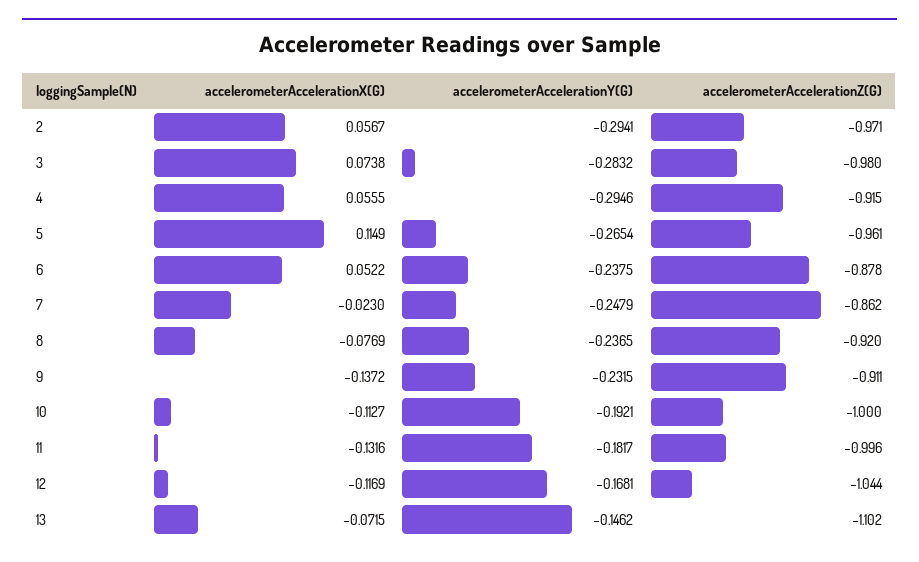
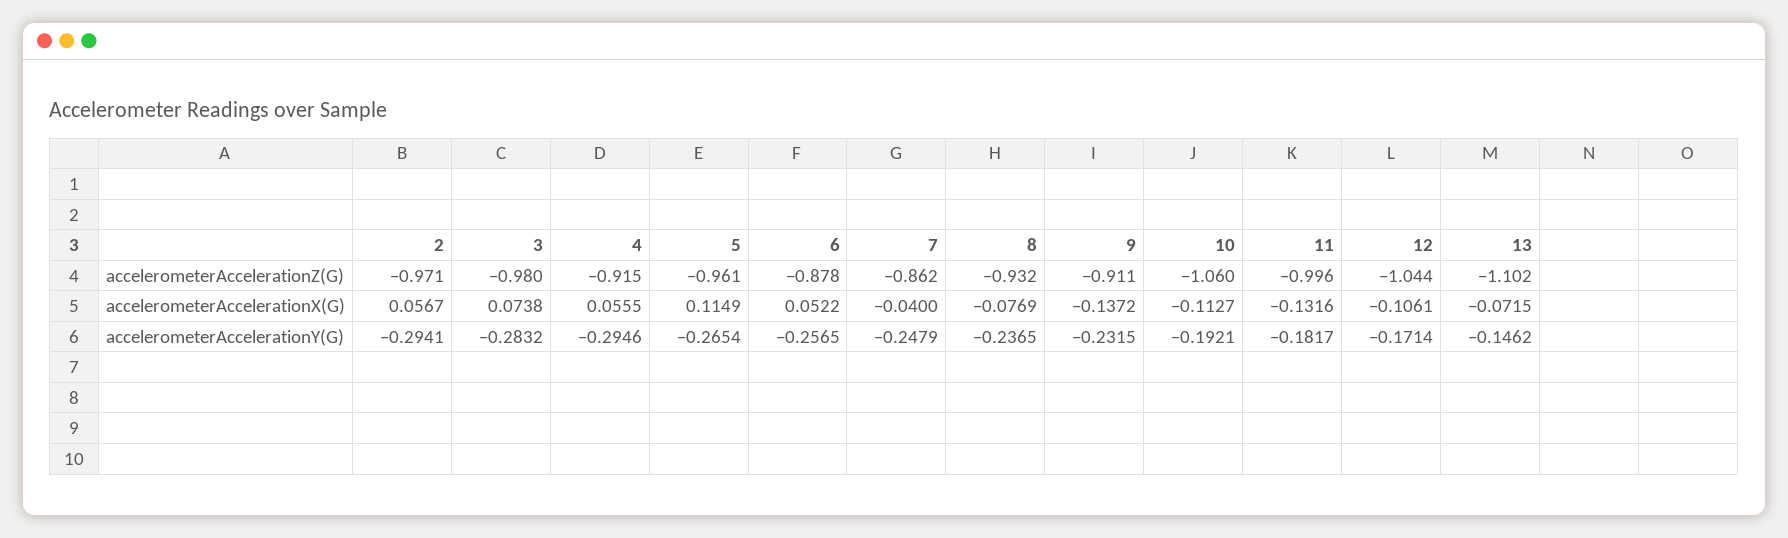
accelerometerAccelerationY(G), 6: -0.2375 -> -0.2565
accelerometerAccelerationX(G), 7: -0.023 -> -0.04
accelerometerAccelerationZ(G), 8: -0.92 -> -0.932
accelerometerAccelerationZ(G), 10: -1 -> -1.06
accelerometerAccelerationX(G), 12: -0.1169 -> -0.1061
accelerometerAccelerationY(G), 12: -0.1681 -> -0.1714

